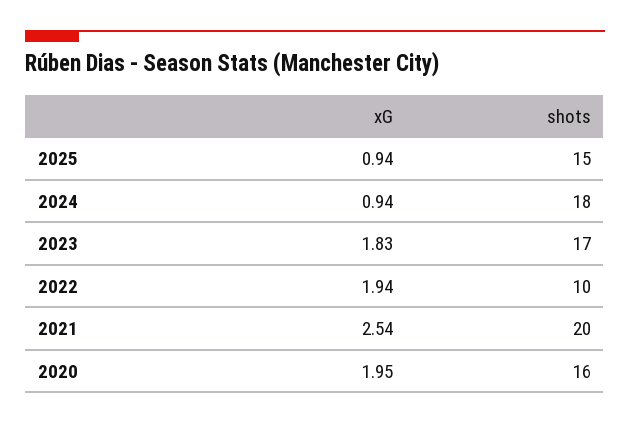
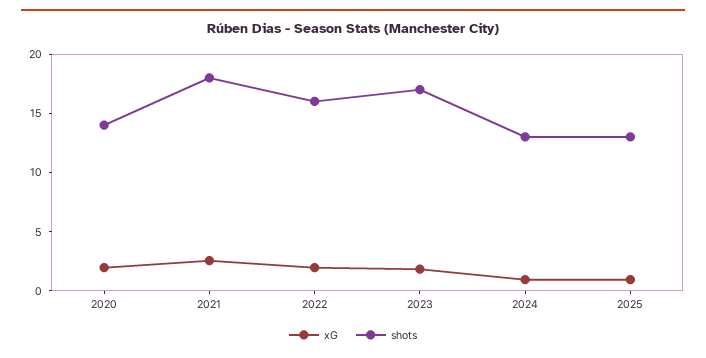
shots, 2025: 15 -> 13
shots, 2024: 18 -> 13
shots, 2022: 10 -> 16
shots, 2021: 20 -> 18
shots, 2020: 16 -> 14

